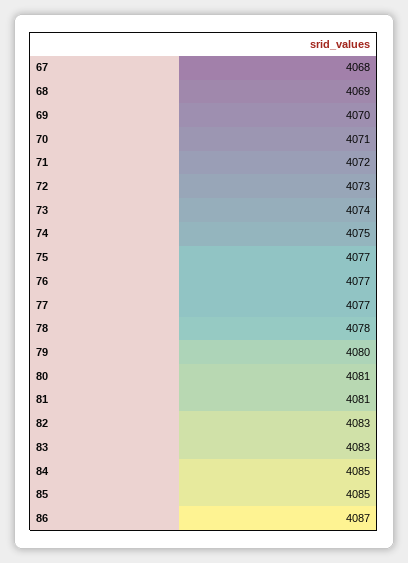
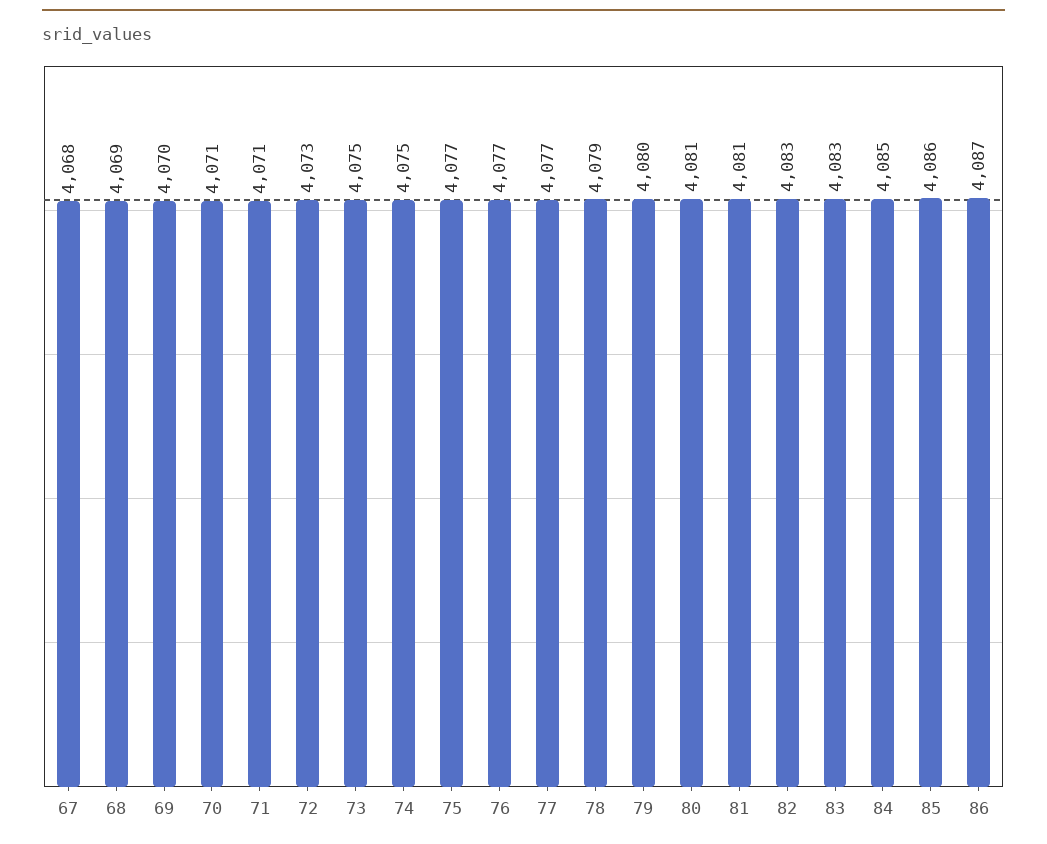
71: 4072 -> 4071
73: 4074 -> 4075
78: 4078 -> 4079
85: 4085 -> 4086

